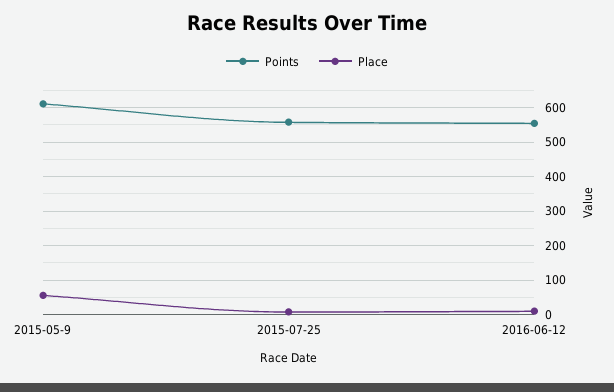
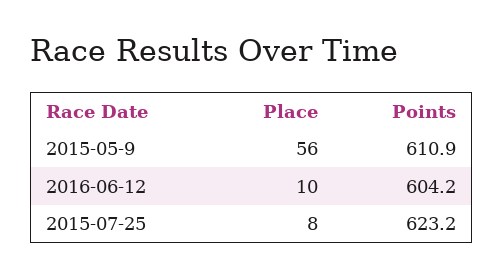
Points, 2015-07-25: 560 -> 623.2
Points, 2016-06-12: 560 -> 604.2

